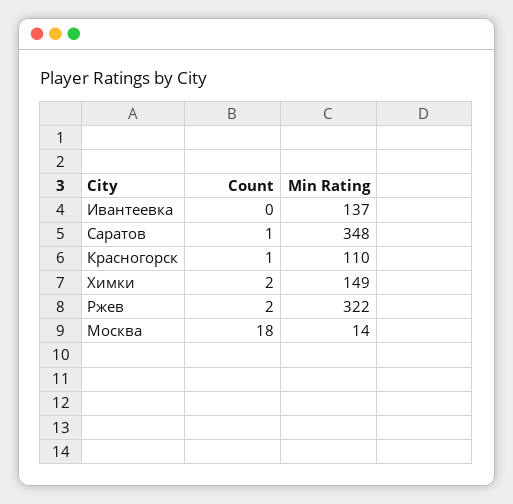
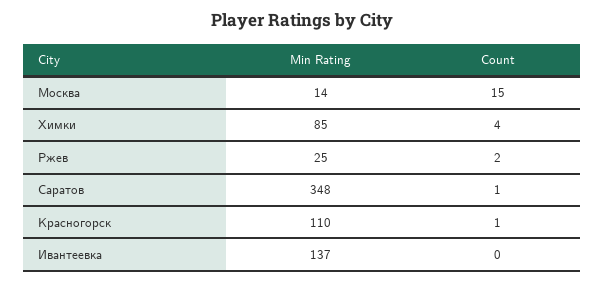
Count, Химки: 2 -> 4
Min Rating, Химки: 149 -> 85
Min Rating, Ржев: 322 -> 25
Count, Москва: 18 -> 15

